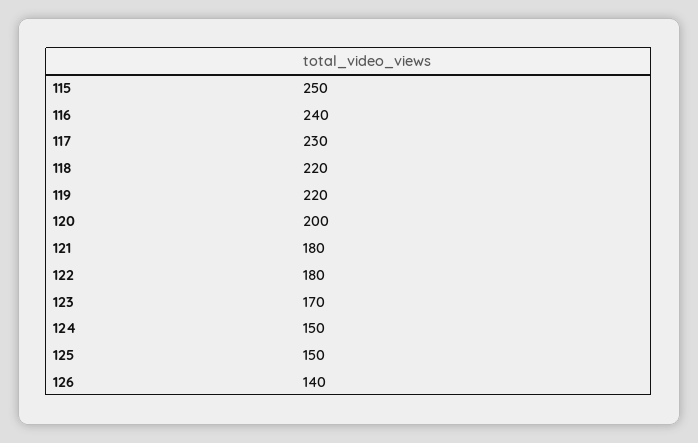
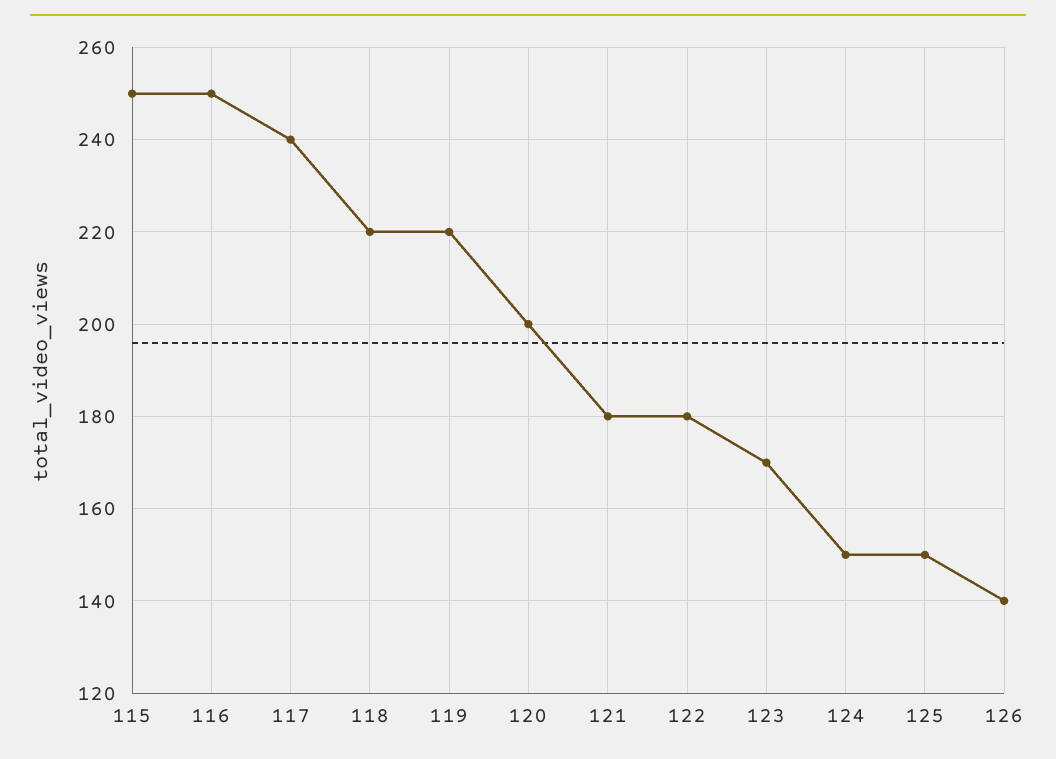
116: 240 -> 250
117: 230 -> 240

